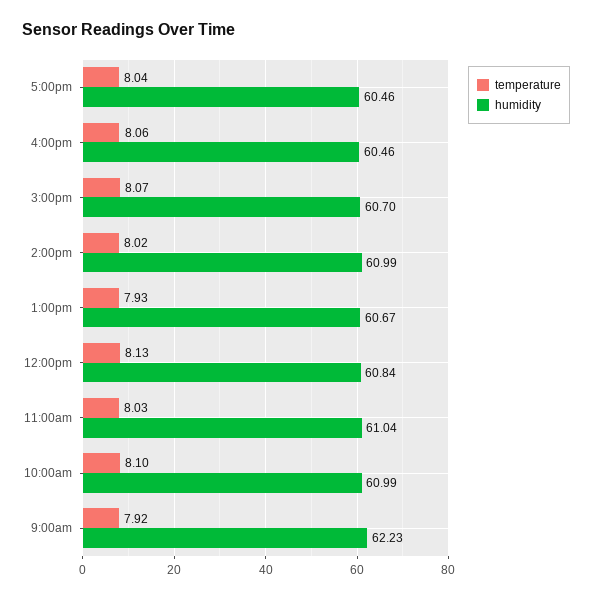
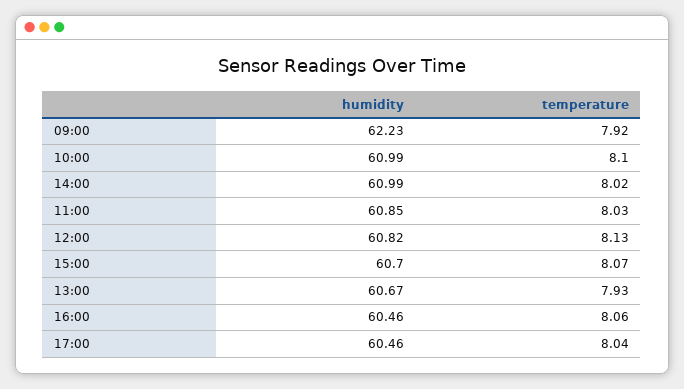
humidity, 12:00pm: 60.84 -> 60.82
humidity, 11:00am: 61.04 -> 60.85

